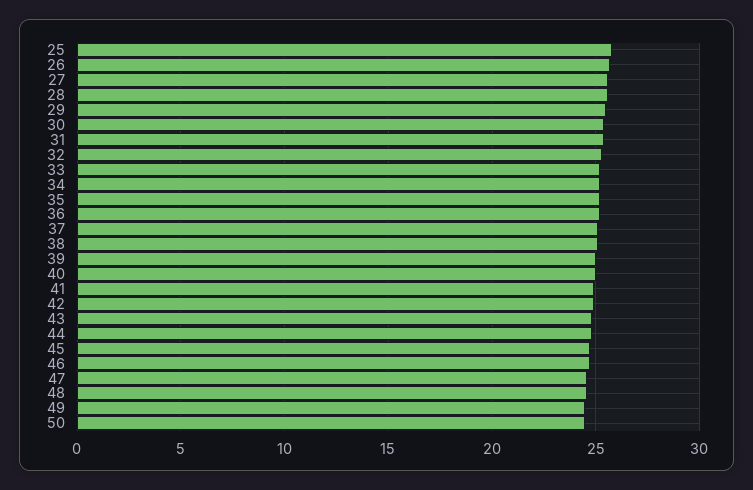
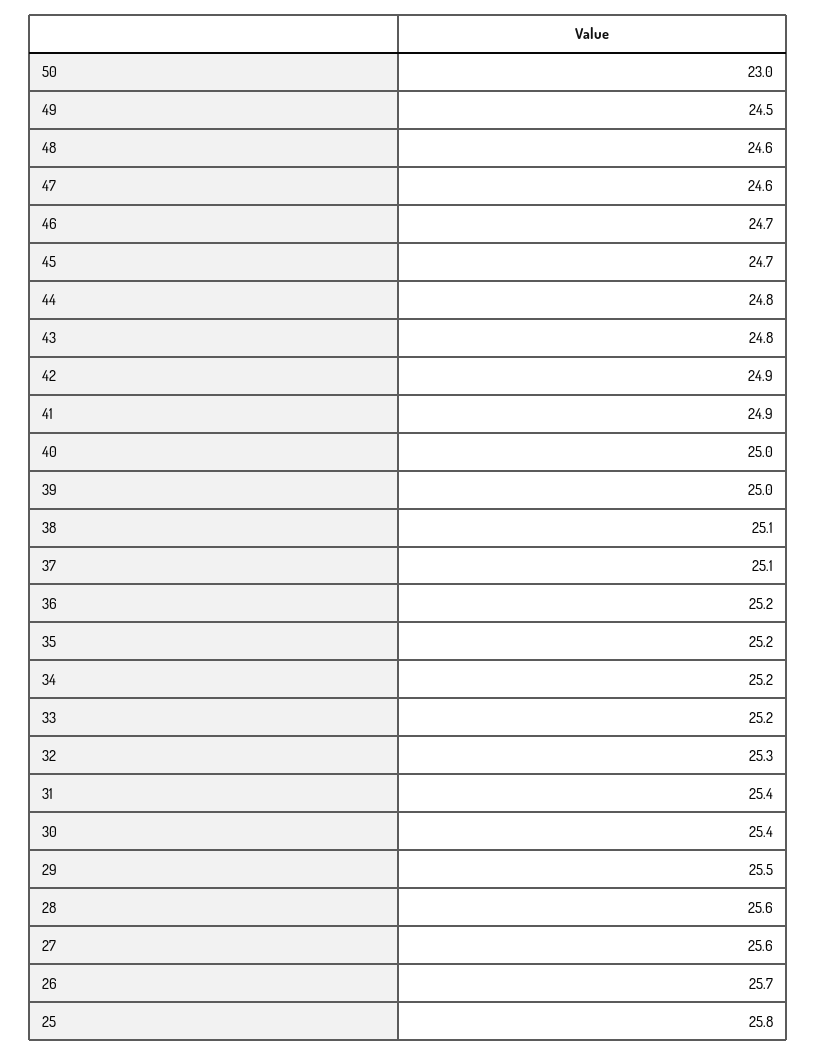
50: 24.5 -> 23

